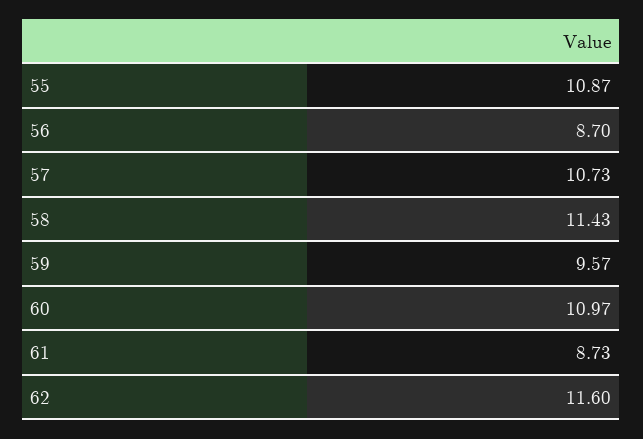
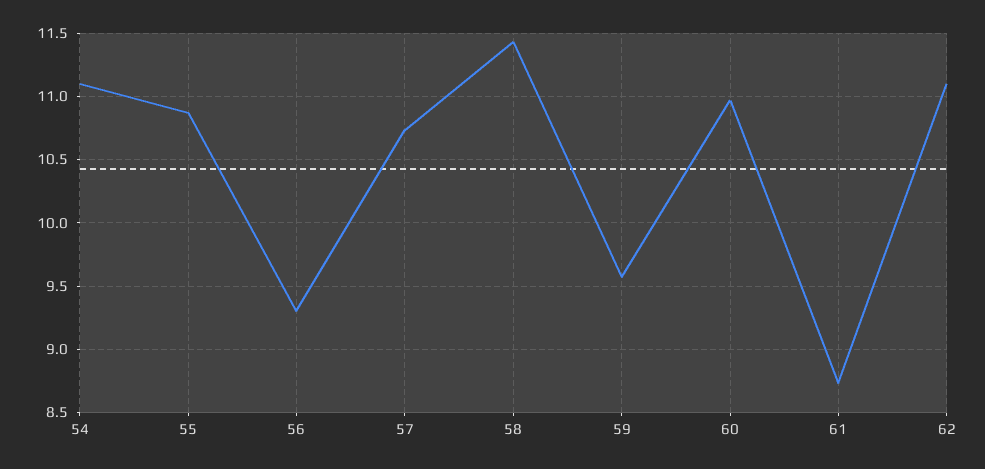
56: 8.7 -> 9.3
62: 11.6 -> 11.1
54: none -> 11.1

